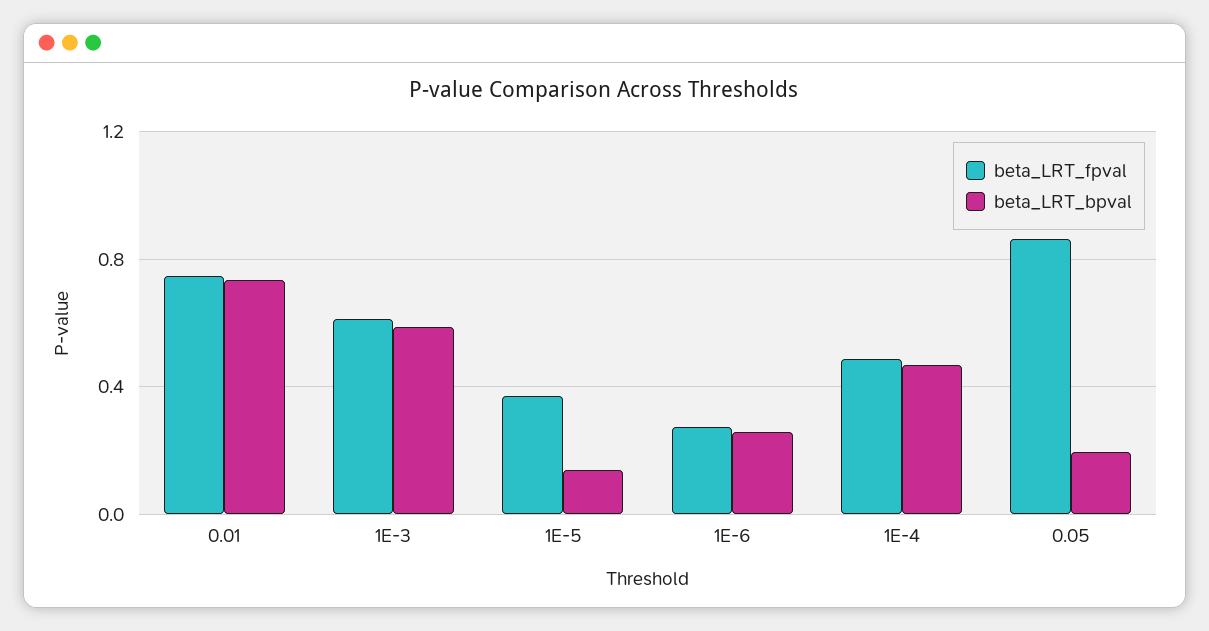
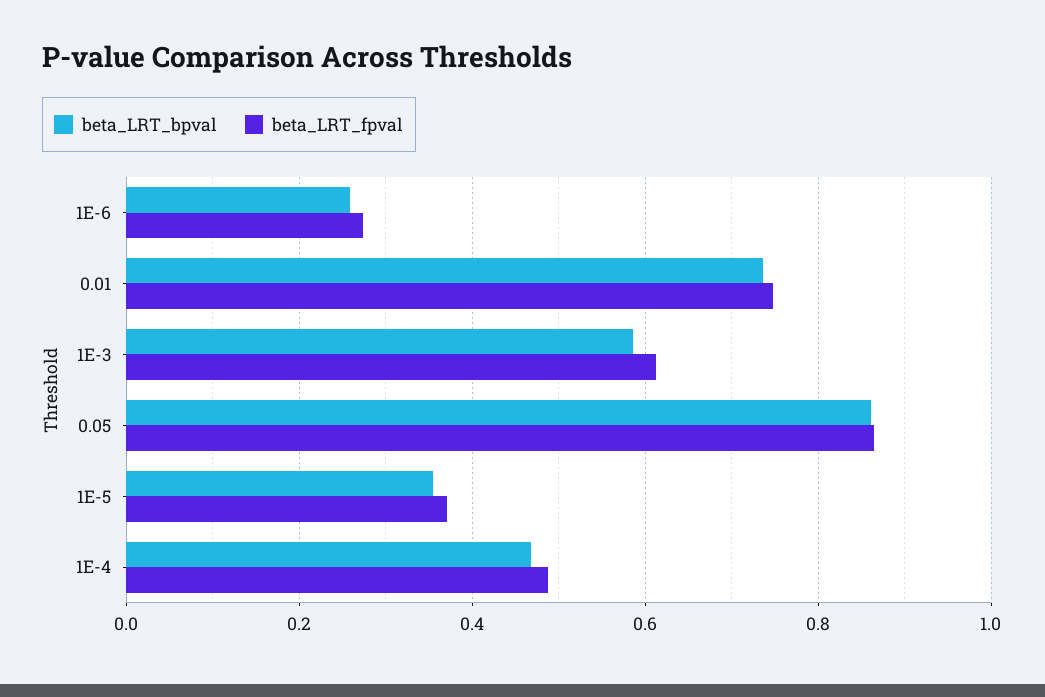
beta_LRT_bpval, 1E-5: 0.15 -> 0.36
beta_LRT_bpval, 0.05: 0.2 -> 0.86

